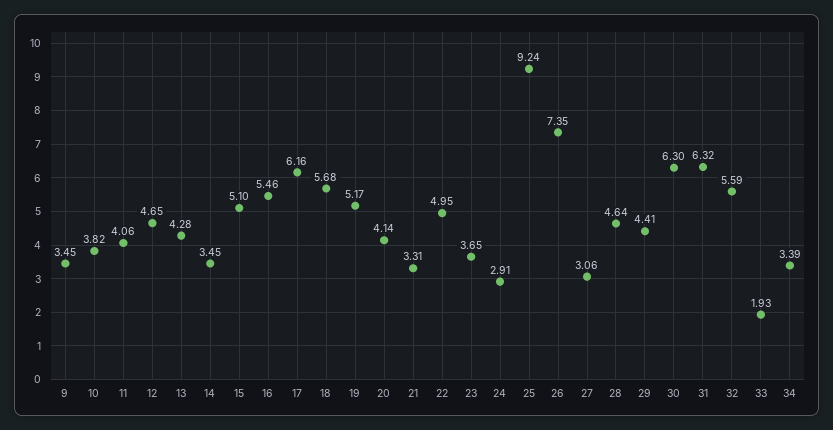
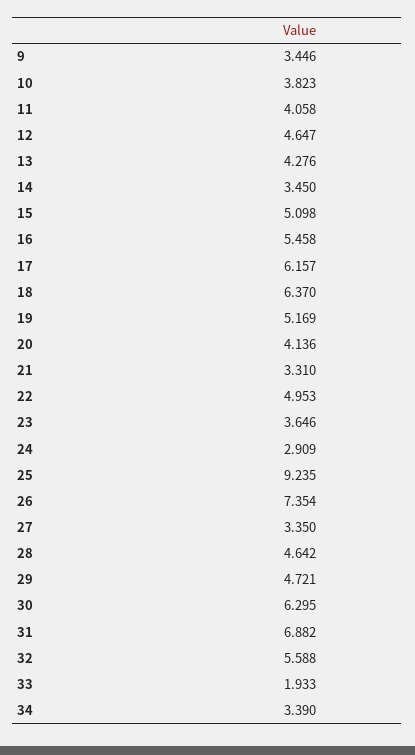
18: 5.68 -> 6.37
27: 3.06 -> 3.35
29: 4.41 -> 4.721
31: 6.32 -> 6.882

